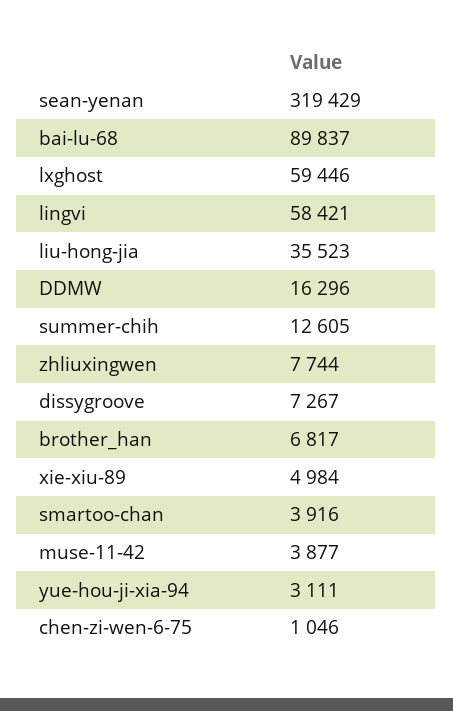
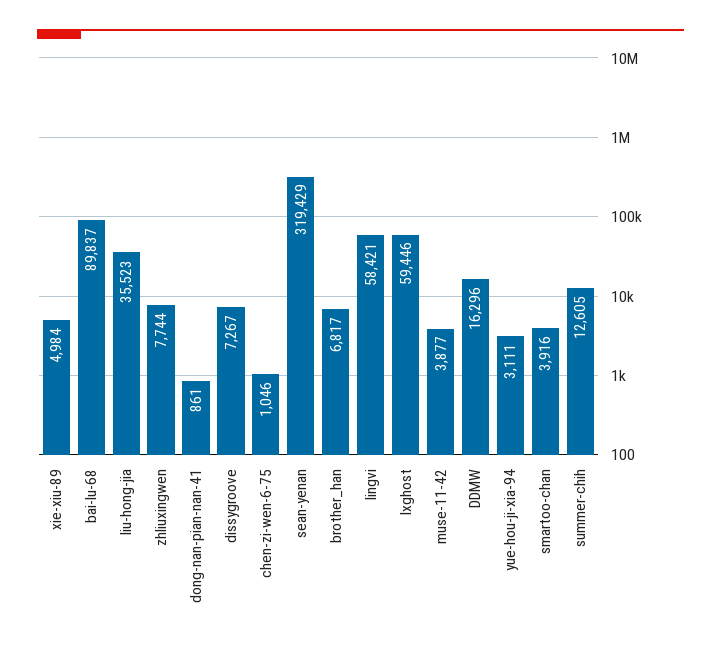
dong-nan-pian-nan-41: none -> 861

